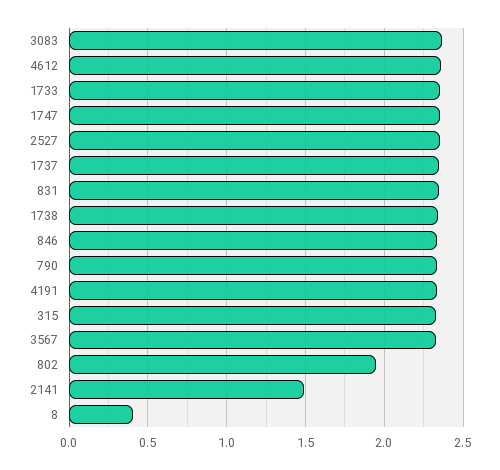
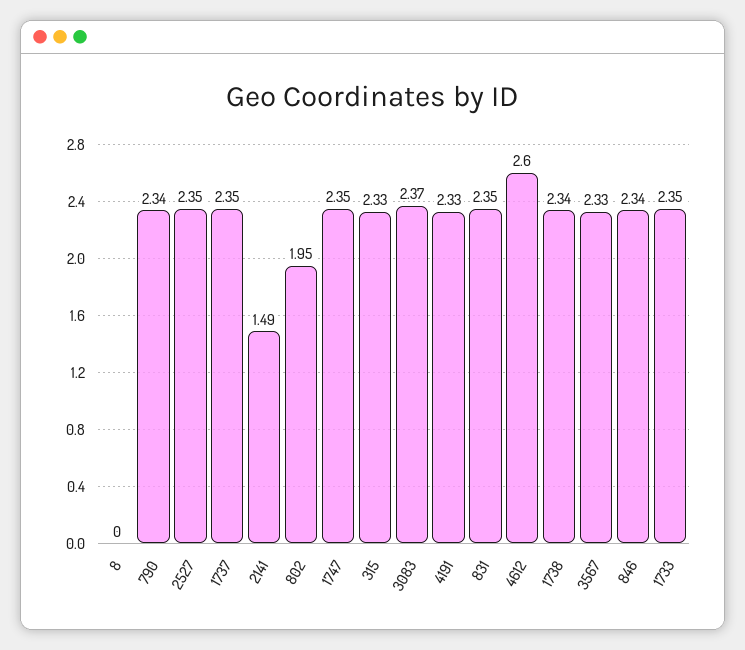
4612: 2.35 -> 2.6
8: 0.4 -> 0

